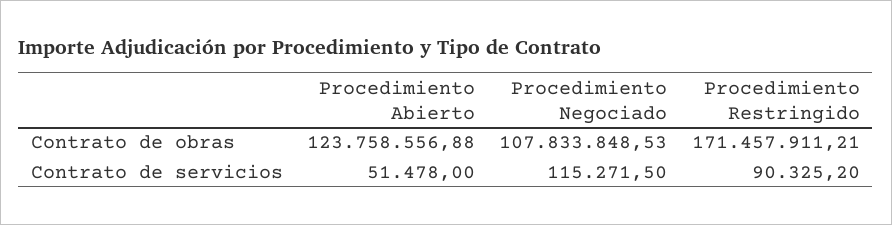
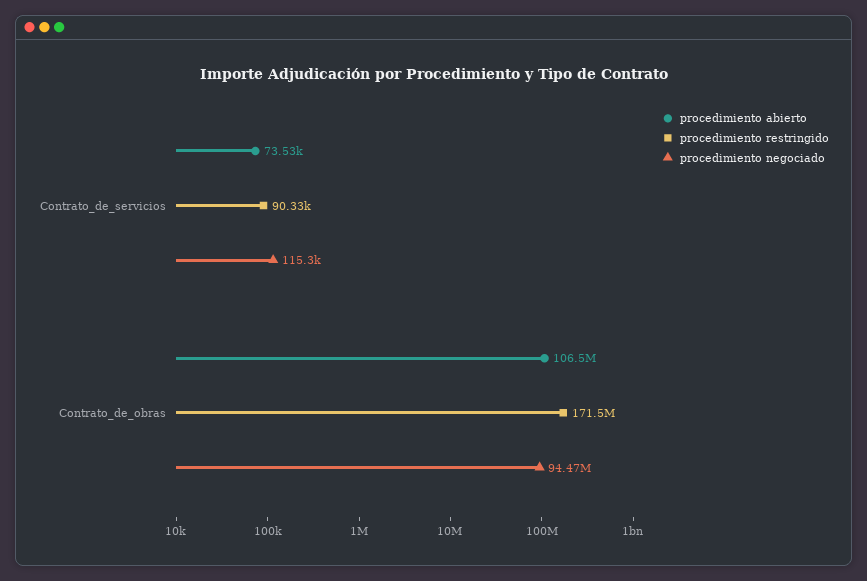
Procedimiento Abierto, Contrato de obras: 123758556.88 -> 106500000
Procedimiento Negociado, Contrato de obras: 107833848.53 -> 94470000
Procedimiento Abierto, Contrato de servicios: 51478 -> 73530

